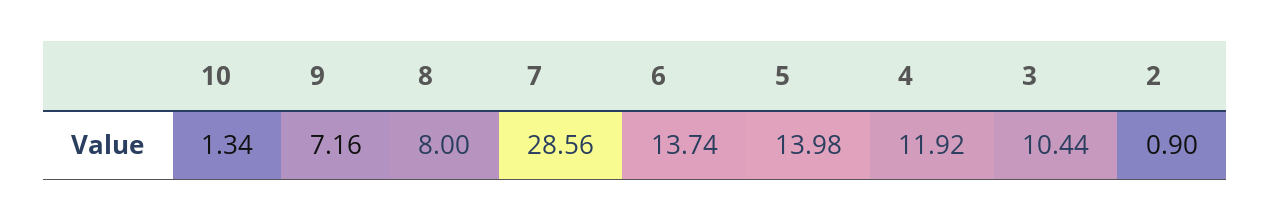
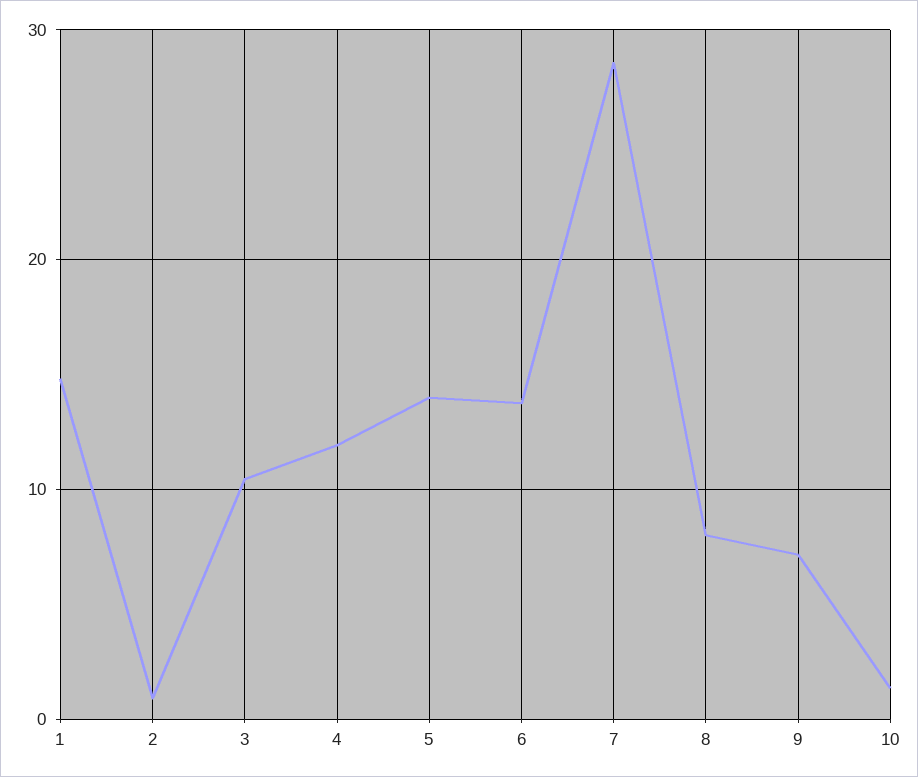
1: none -> 15

